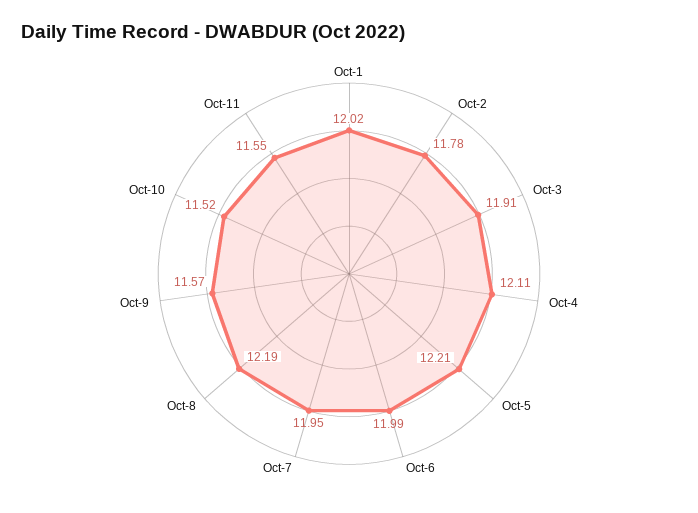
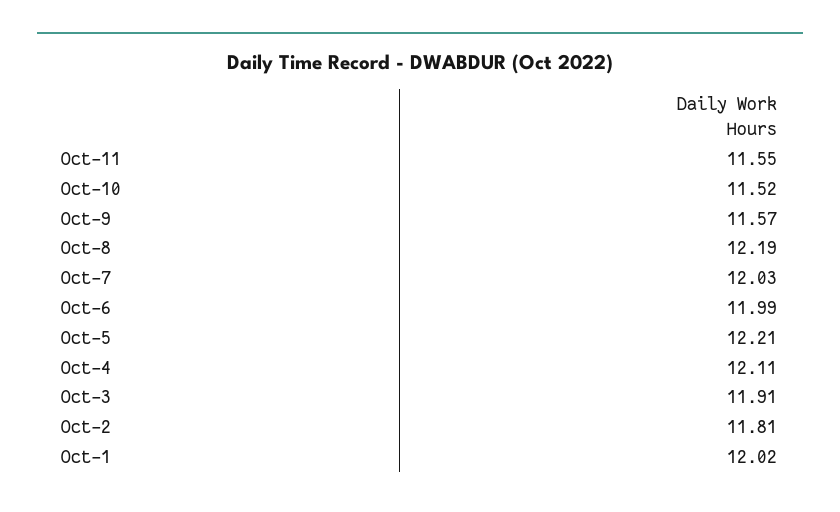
Oct-2: 11.78 -> 11.81
Oct-7: 11.95 -> 12.03

